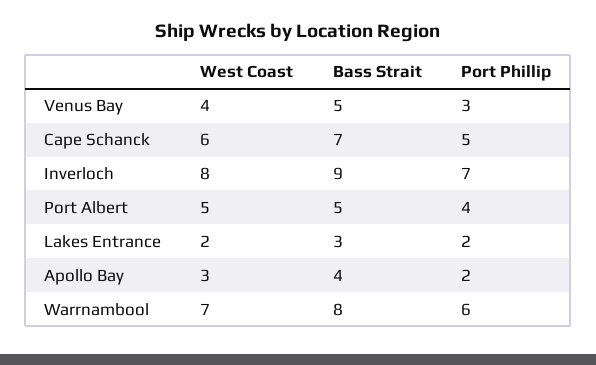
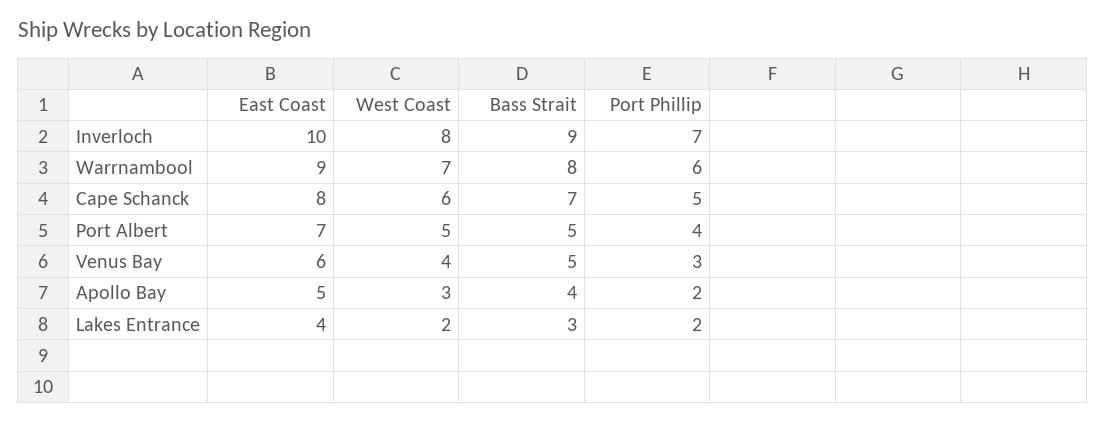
East Coast, Inverloch: none -> 10
East Coast, Warrnambool: none -> 9
East Coast, Cape Schanck: none -> 8
East Coast, Port Albert: none -> 7
East Coast, Venus Bay: none -> 6
East Coast, Apollo Bay: none -> 5
East Coast, Lakes Entrance: none -> 4

